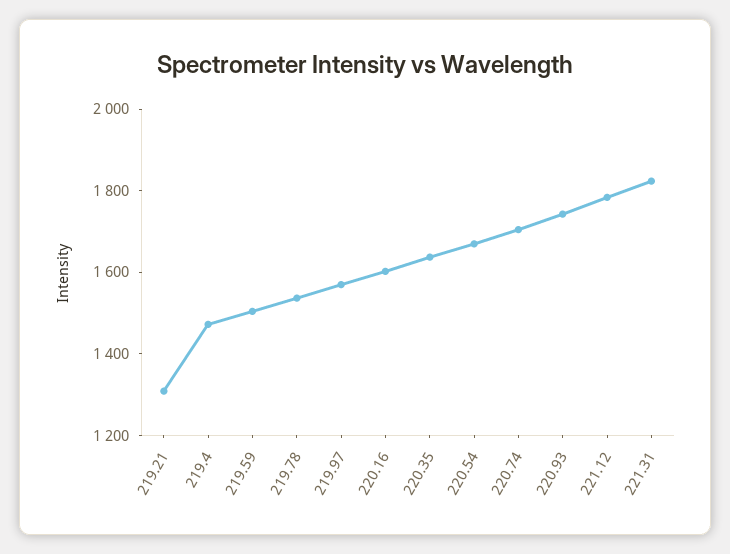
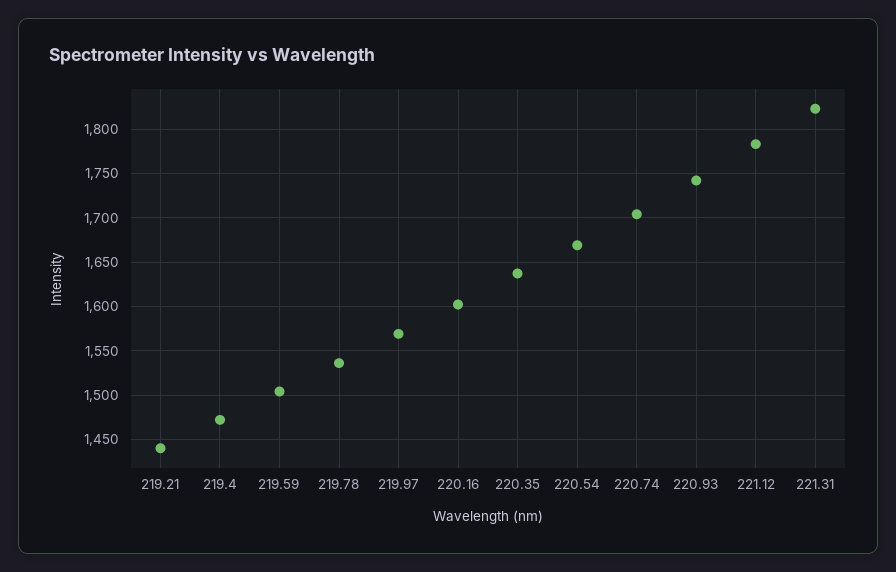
219.21: 1300 -> 1440

